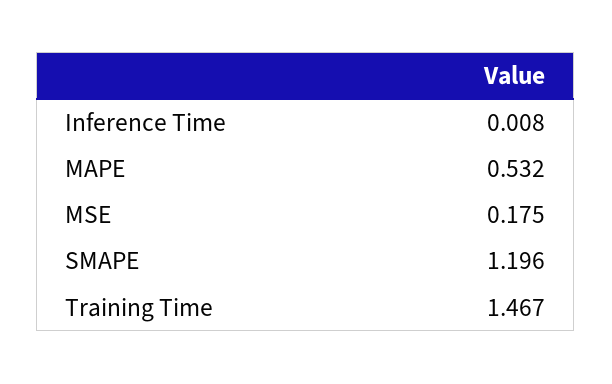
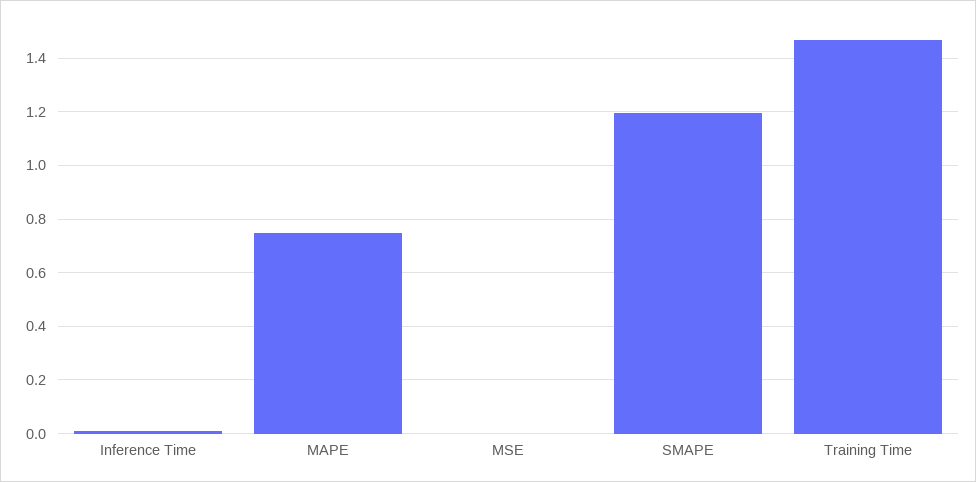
MAPE: 0.532 -> 0.75
MSE: 0.175 -> 0

